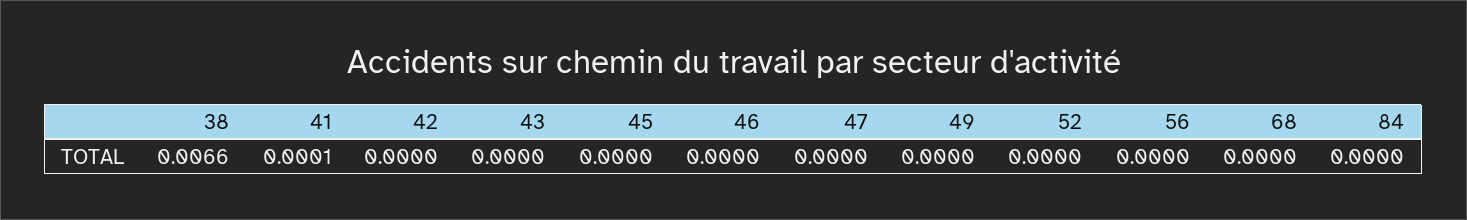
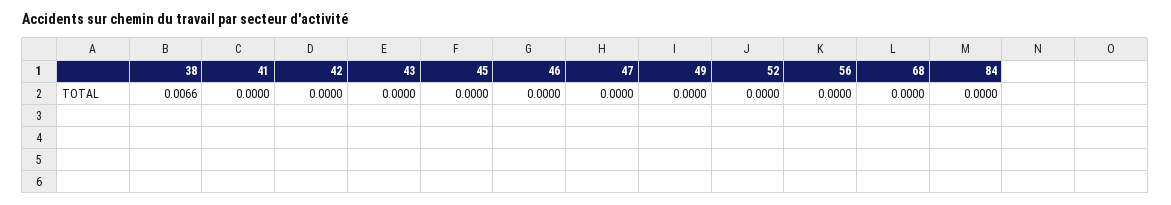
41: 0.0001 -> 0

